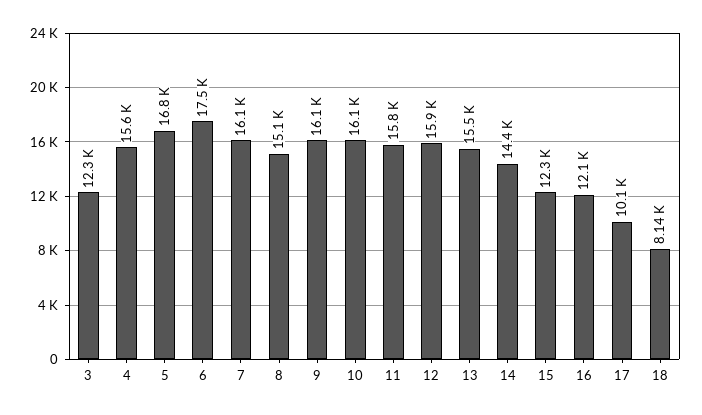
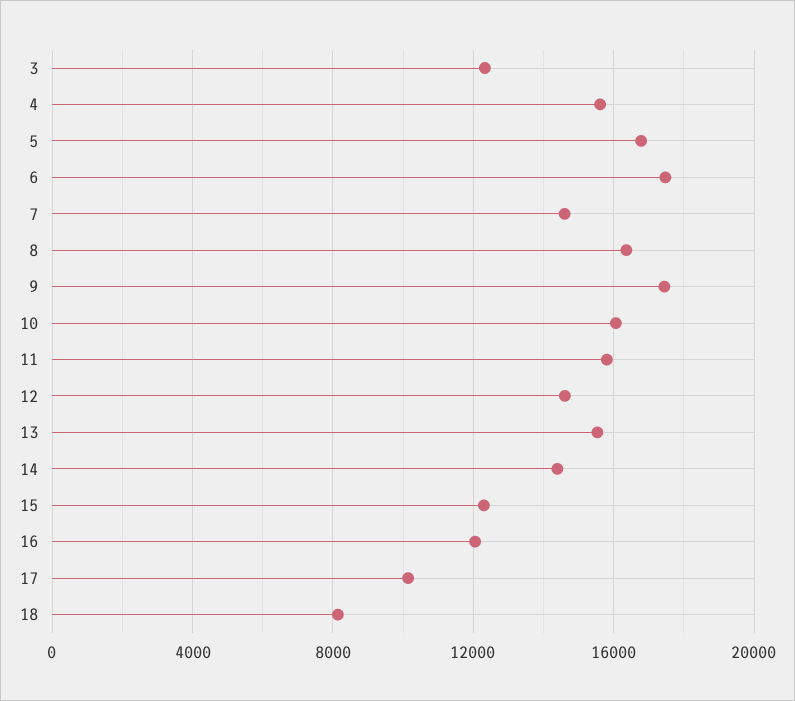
7: 16100 -> 14500
8: 15100 -> 16500
9: 16100 -> 17500
12: 15900 -> 14500

